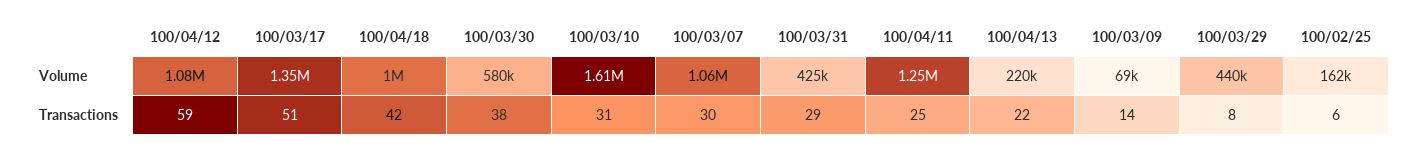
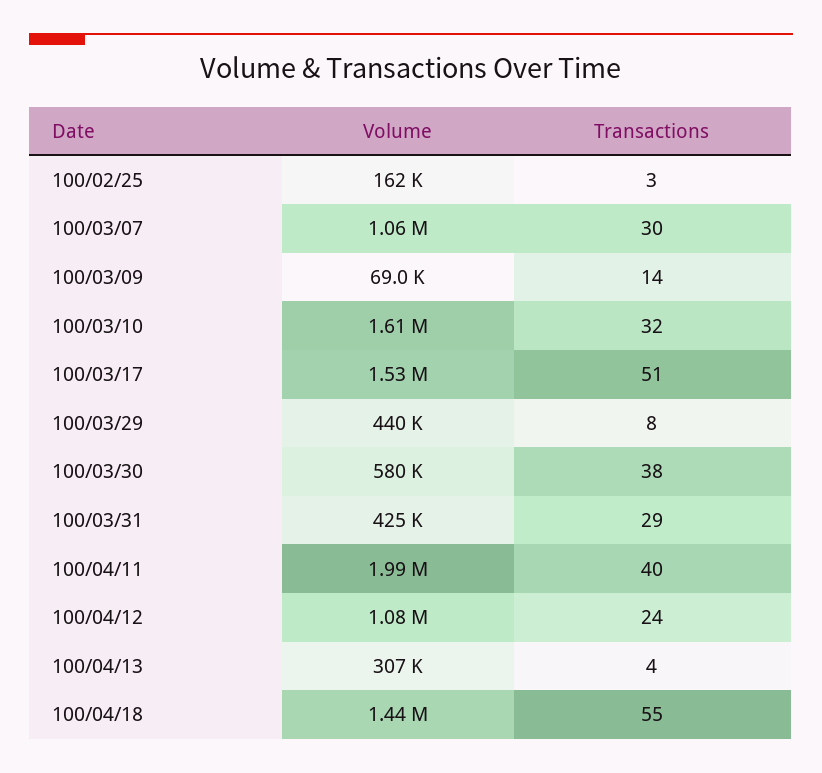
100/03/17, Volume: 1350000 -> 1530000
100/04/18, Volume: 1000000 -> 1440000
100/04/11, Volume: 1250000 -> 1990000
100/04/13, Volume: 220000 -> 307000
100/04/12, Transactions: 59 -> 24
100/04/18, Transactions: 42 -> 55
100/03/10, Transactions: 31 -> 32
100/04/11, Transactions: 25 -> 40
100/04/13, Transactions: 22 -> 4
100/02/25, Transactions: 6 -> 3

